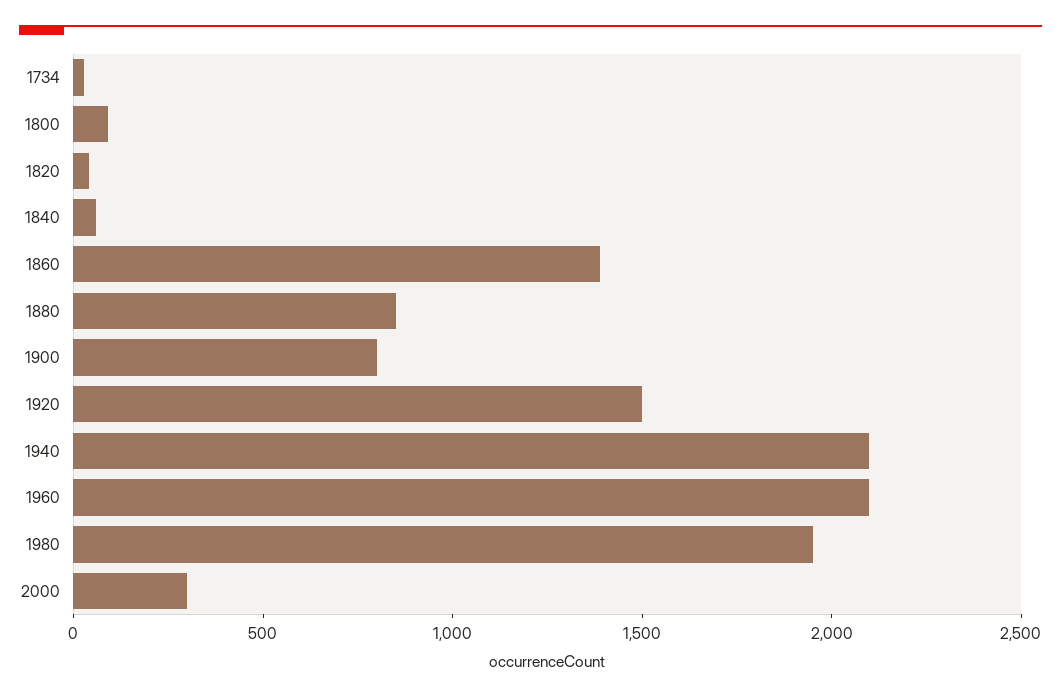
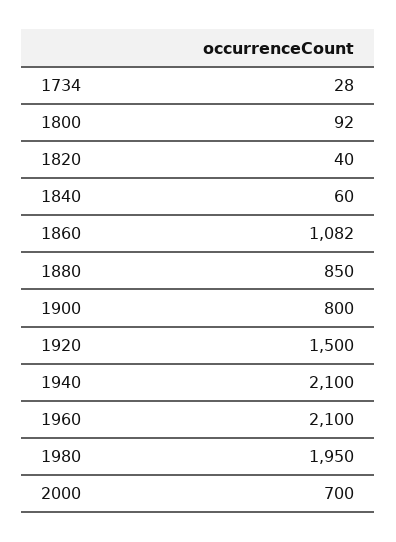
1860: 1400 -> 1082
2000: 300 -> 700

